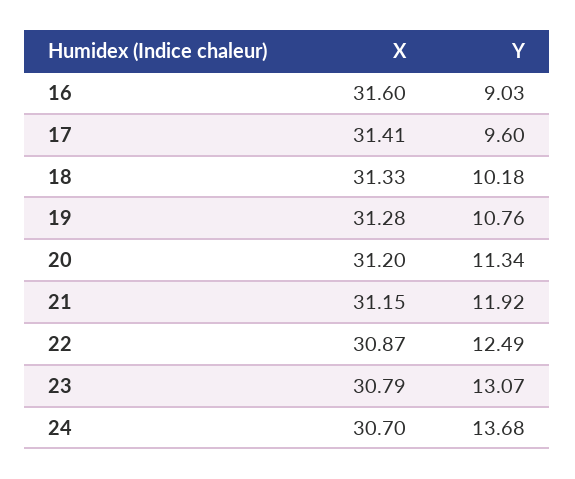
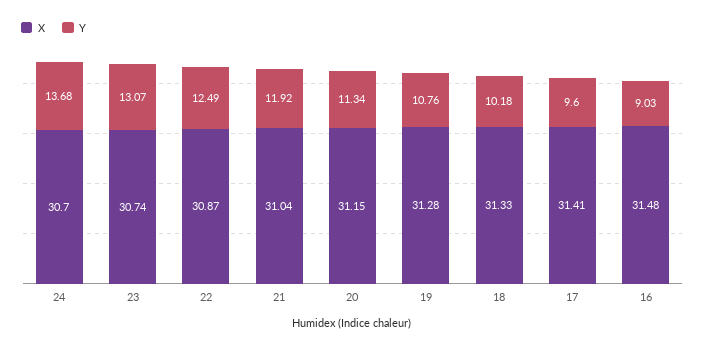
X, 16: 31.6 -> 31.48
X, 20: 31.2 -> 31.15
X, 21: 31.15 -> 31.04
X, 23: 30.79 -> 30.74

